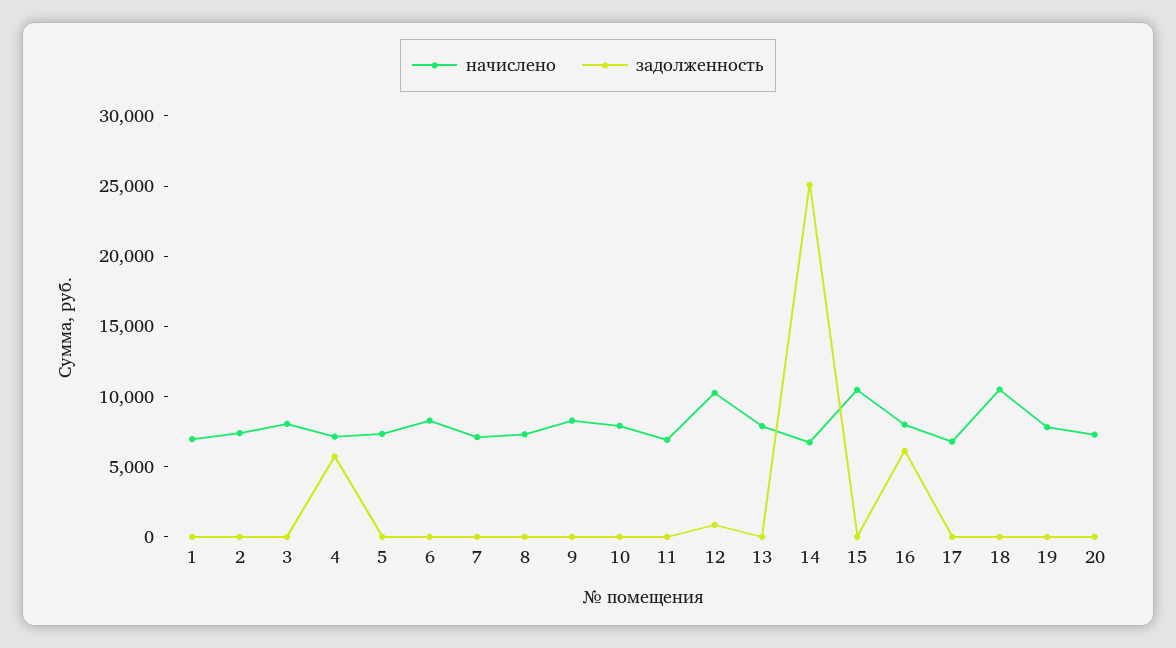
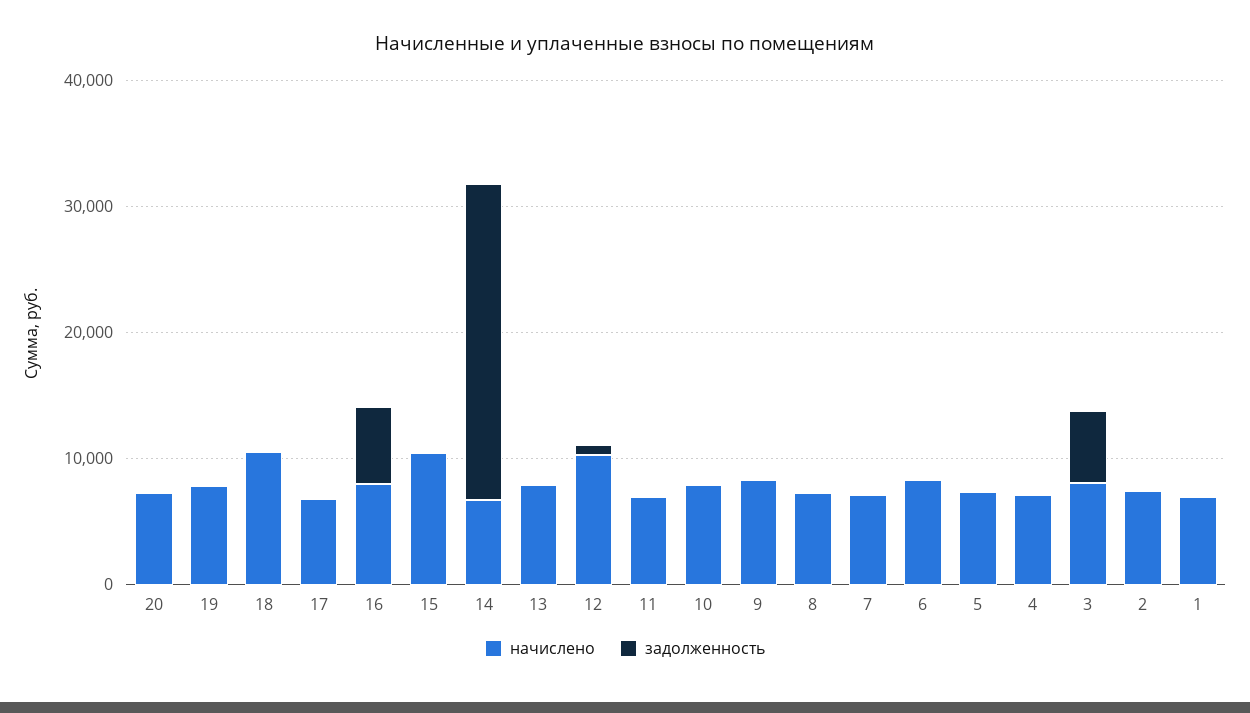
задолженность, 3: 0 -> 6000
задолженность, 4: 6000 -> 0

